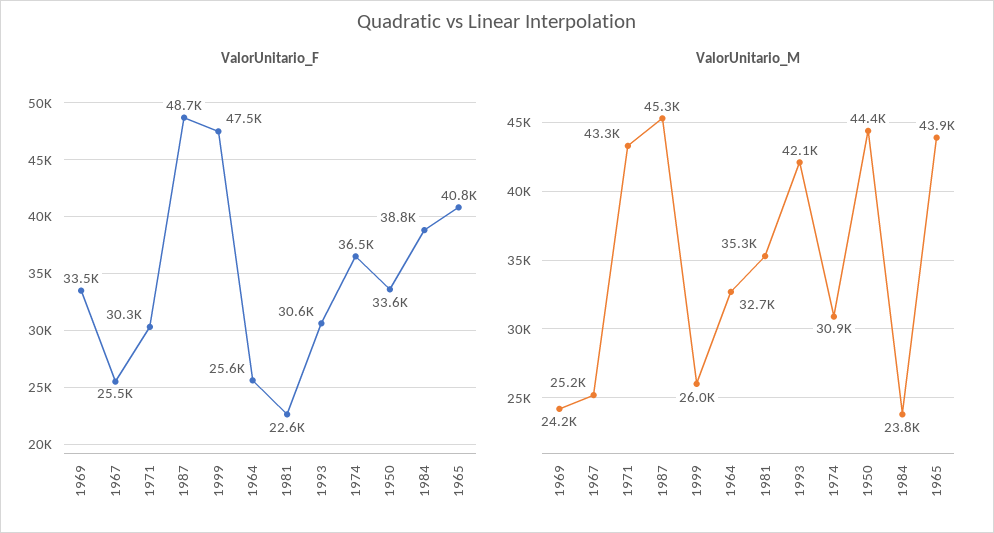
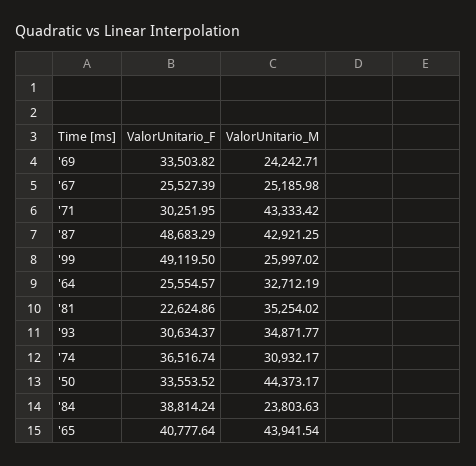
ValorUnitario_F, 1999: 47500 -> 49119.5
ValorUnitario_M, 1987: 45300 -> 42921.25
ValorUnitario_M, 1993: 42100 -> 34871.77

